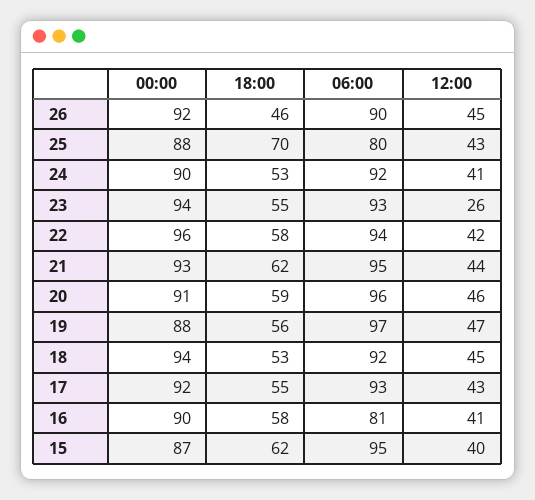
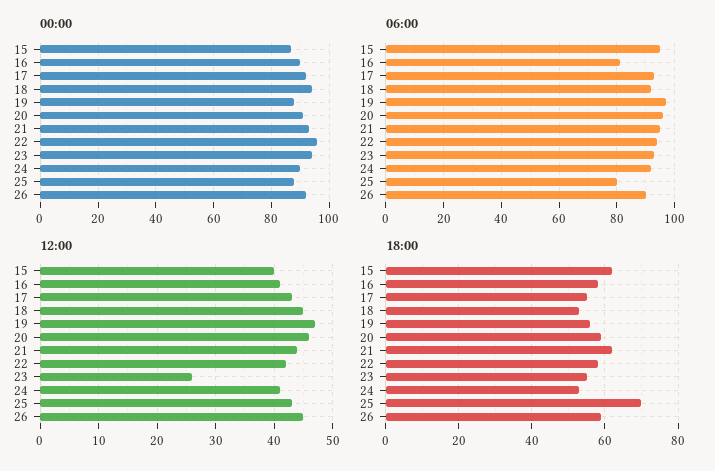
18:00, 26: 46 -> 60

